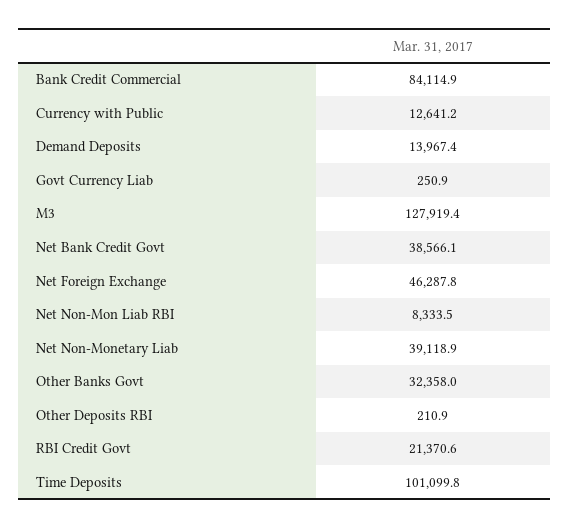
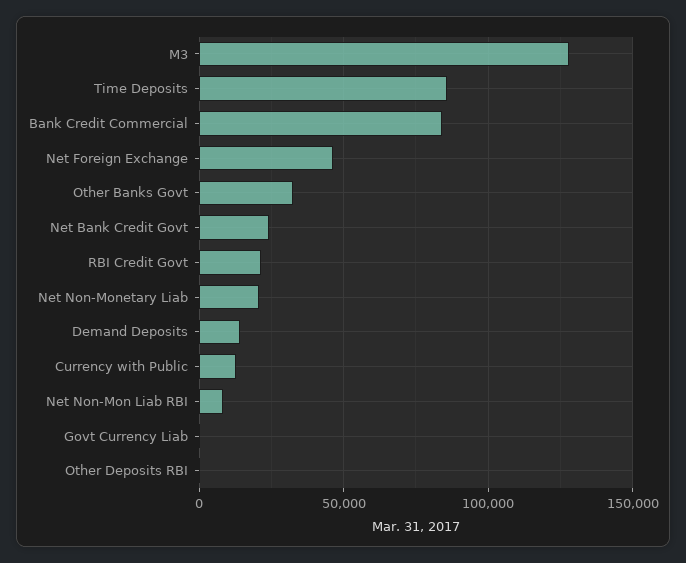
Net Bank Credit Govt: 38566.1 -> 25000
Net Non-Monetary Liab: 39118.9 -> 20000
Time Deposits: 101099.8 -> 85000

